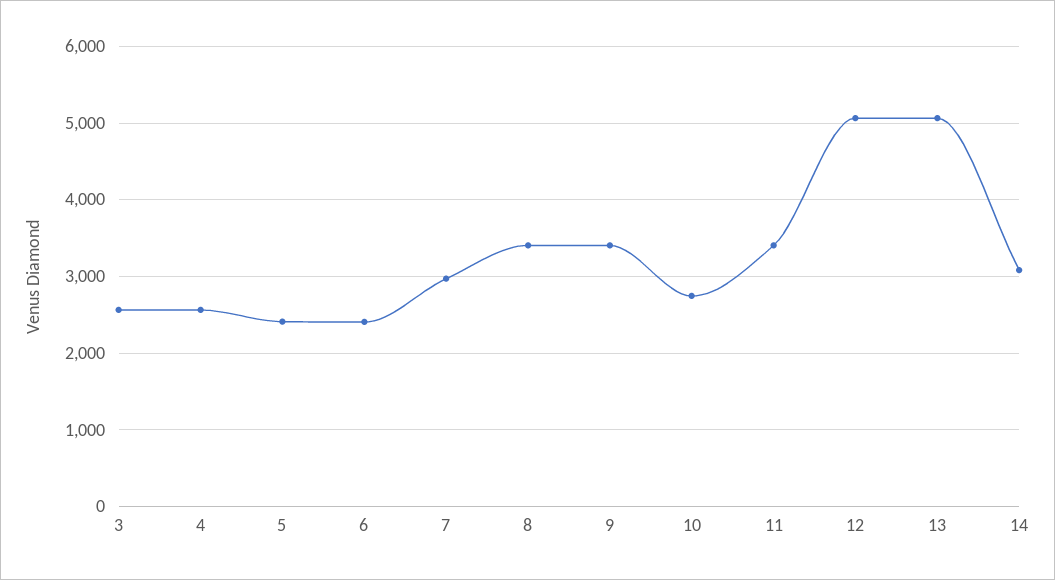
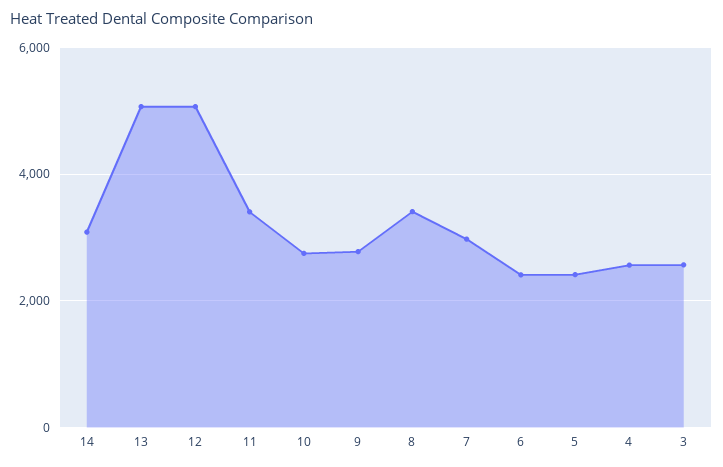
9: 3400 -> 2800

